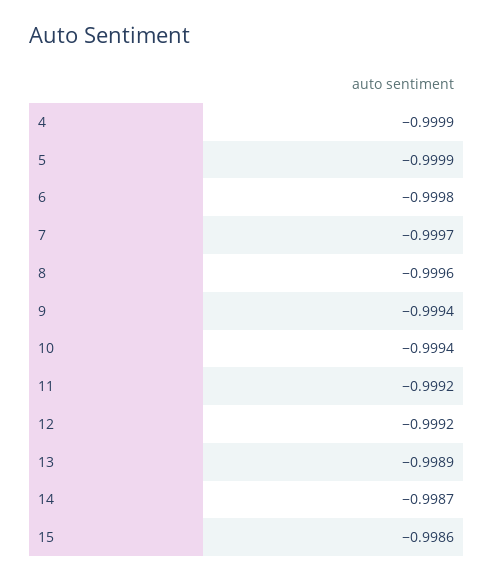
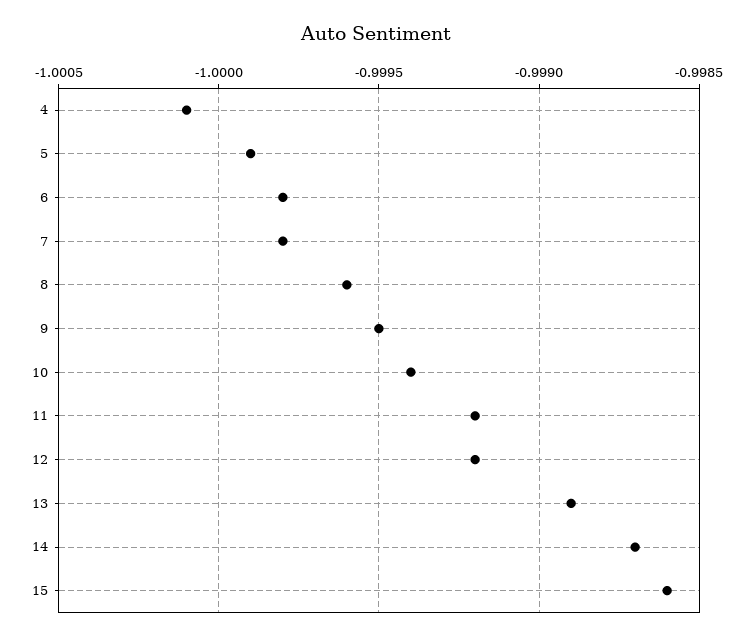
4: -0.9999 -> -1.0001
7: -0.9997 -> -0.9998
9: -0.9994 -> -0.9995

